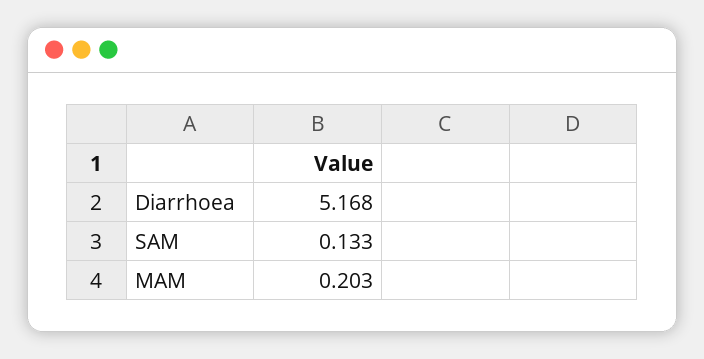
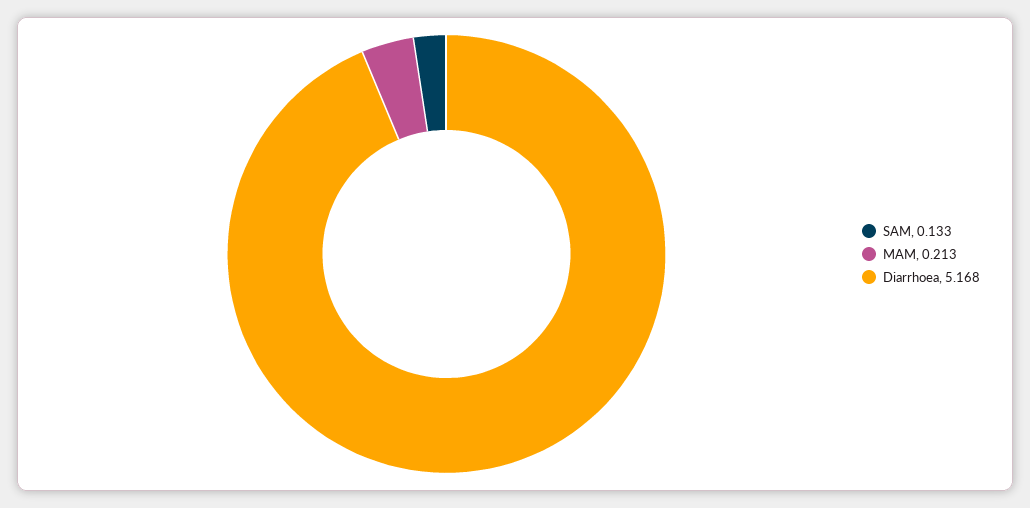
MAM: 0.203 -> 0.213

